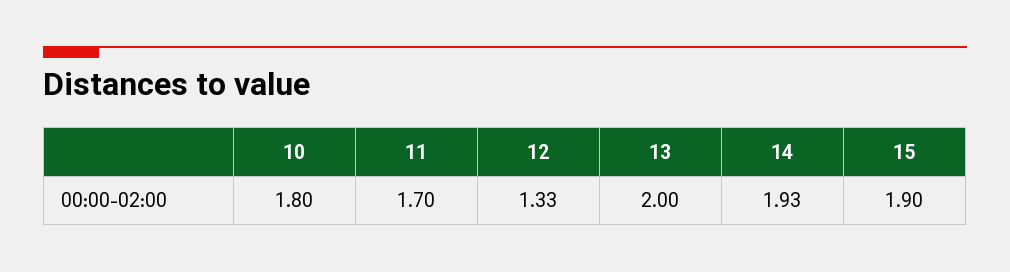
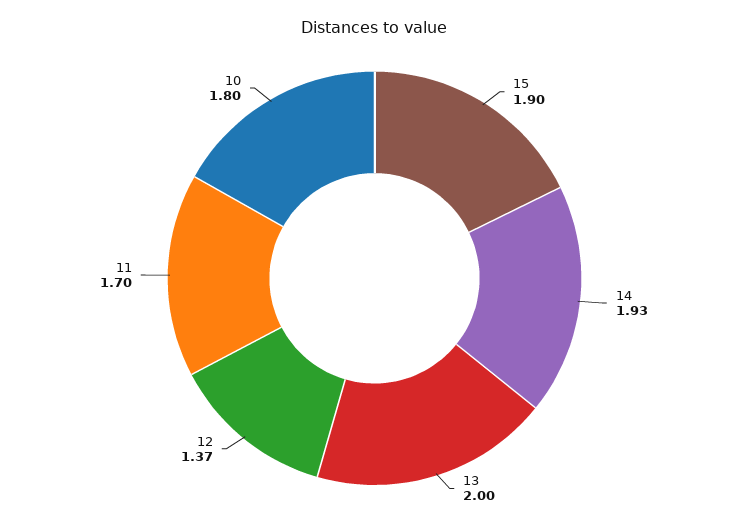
12: 1.33 -> 1.37

